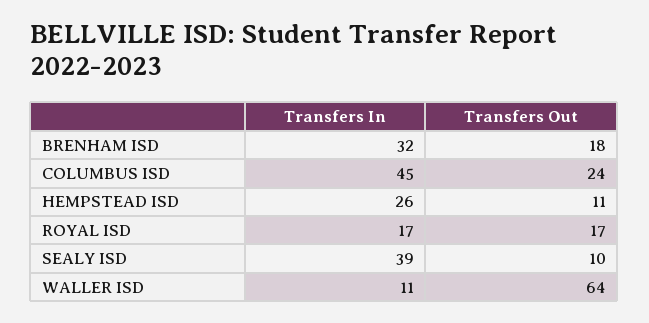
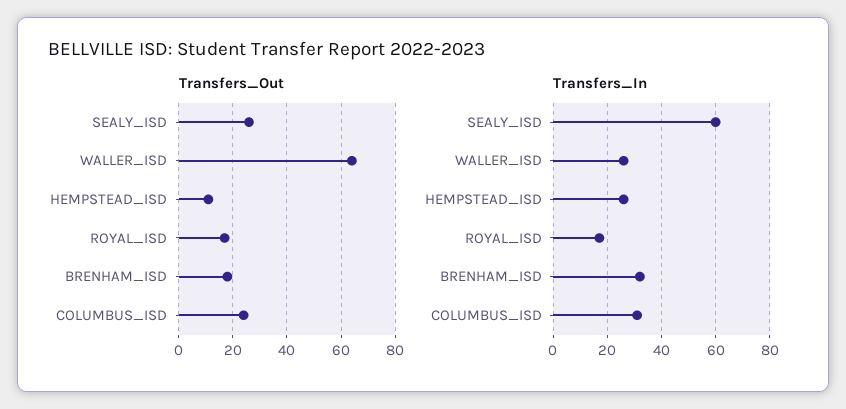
Transfers In, COLUMBUS ISD: 45 -> 30
Transfers In, SEALY ISD: 39 -> 60
Transfers Out, SEALY ISD: 10 -> 25
Transfers In, WALLER ISD: 11 -> 25

